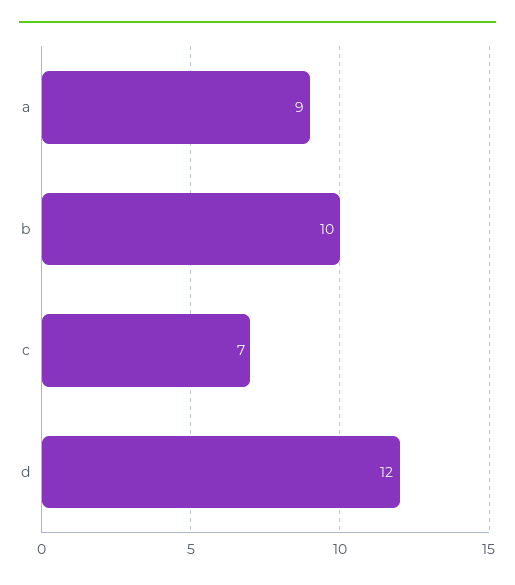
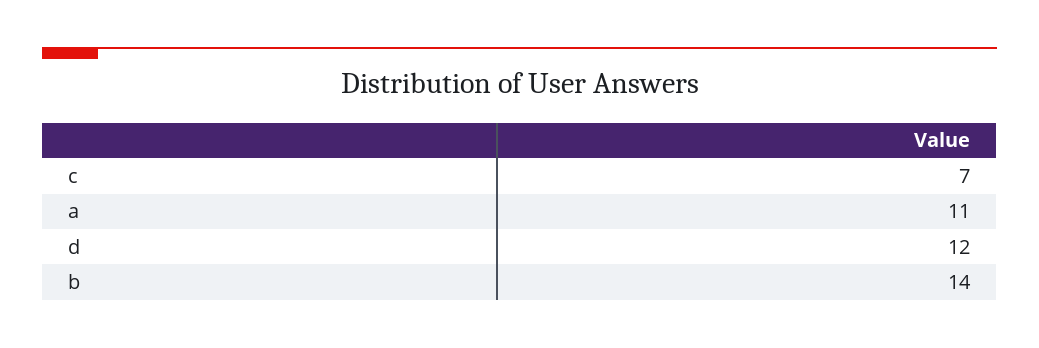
a: 9 -> 11
b: 10 -> 14

